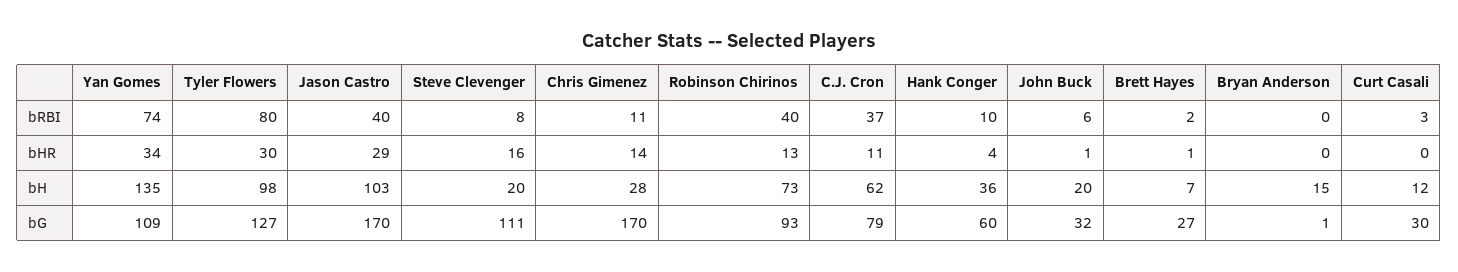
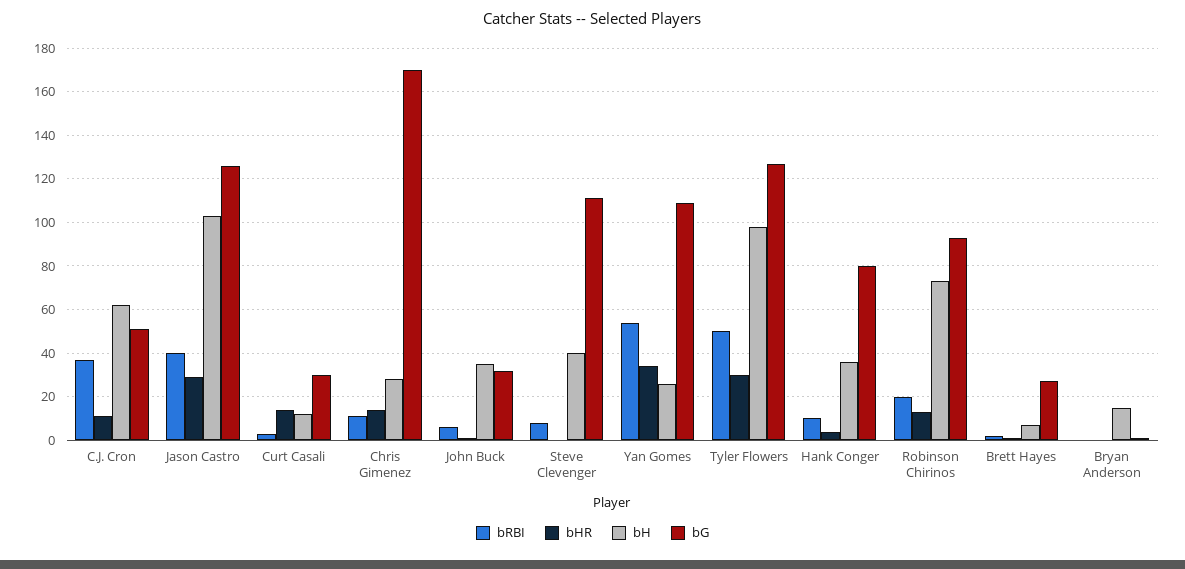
bRBI, Yan Gomes: 74 -> 55
bRBI, Tyler Flowers: 80 -> 50
bRBI, Robinson Chirinos: 40 -> 20
bHR, Steve Clevenger: 16 -> 0
bHR, Curt Casali: 0 -> 15
bH, Yan Gomes: 135 -> 25
bH, Steve Clevenger: 20 -> 40
bH, John Buck: 20 -> 35
bG, Jason Castro: 170 -> 125
bG, C.J. Cron: 79 -> 50
bG, Hank Conger: 60 -> 80

